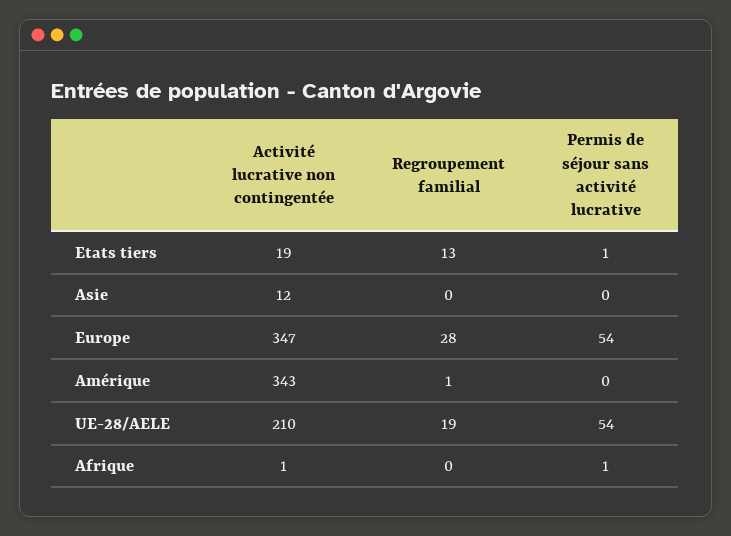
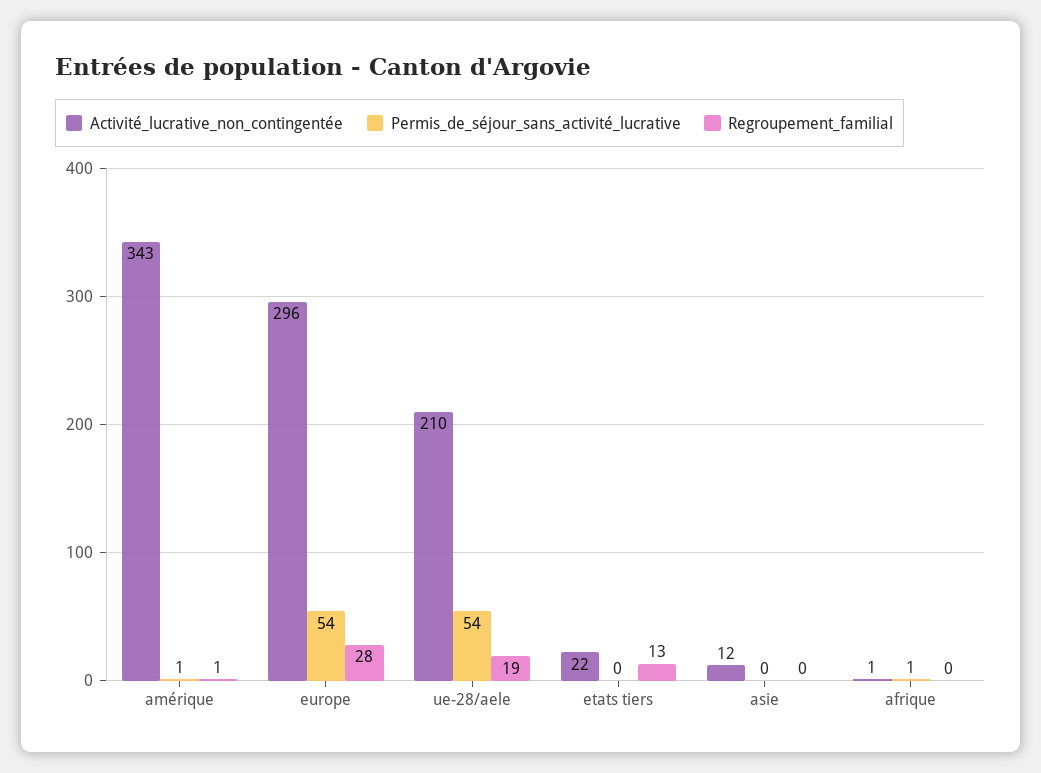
Activité lucrative non contingentée, Etats tiers: 19 -> 22
Permis de séjour sans activité lucrative, Etats tiers: 1 -> 0
Activité lucrative non contingentée, Europe: 347 -> 296
Permis de séjour sans activité lucrative, Amérique: 0 -> 1

